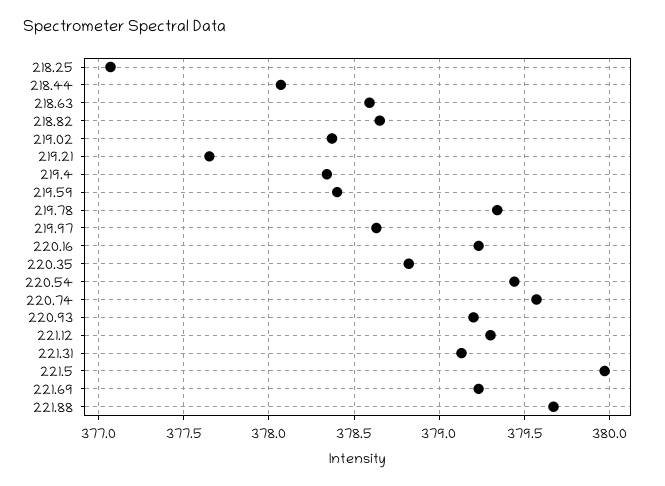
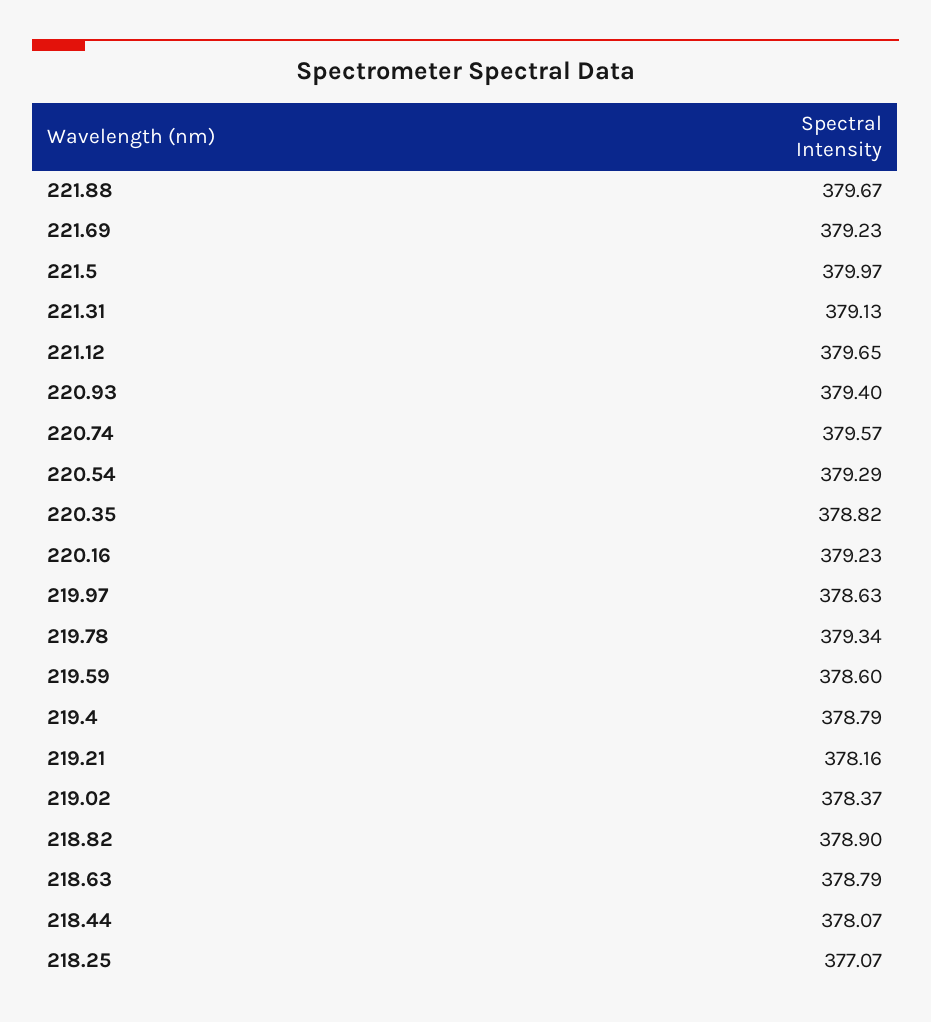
218.63: 378.6 -> 378.79
218.82: 378.65 -> 378.9
219.21: 377.65 -> 378.16
219.4: 378.35 -> 378.79
219.59: 378.4 -> 378.6
220.54: 379.45 -> 379.29
220.93: 379.2 -> 379.4
221.12: 379.3 -> 379.65

